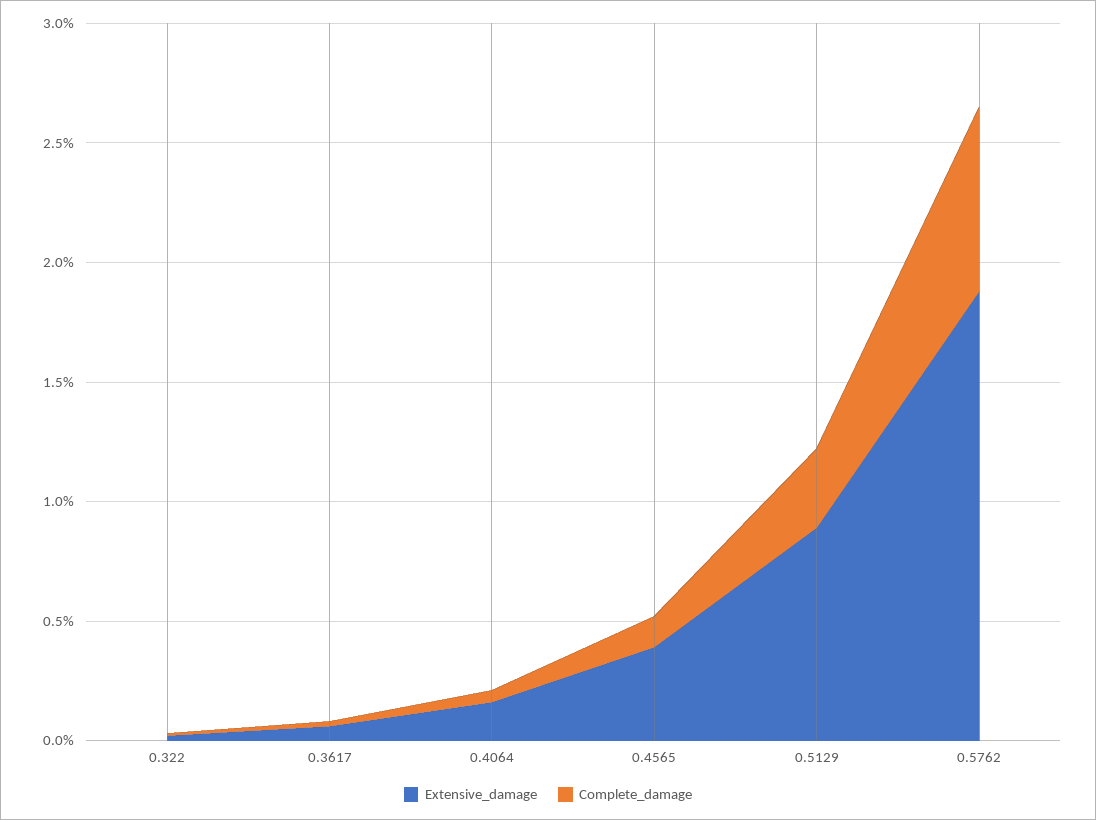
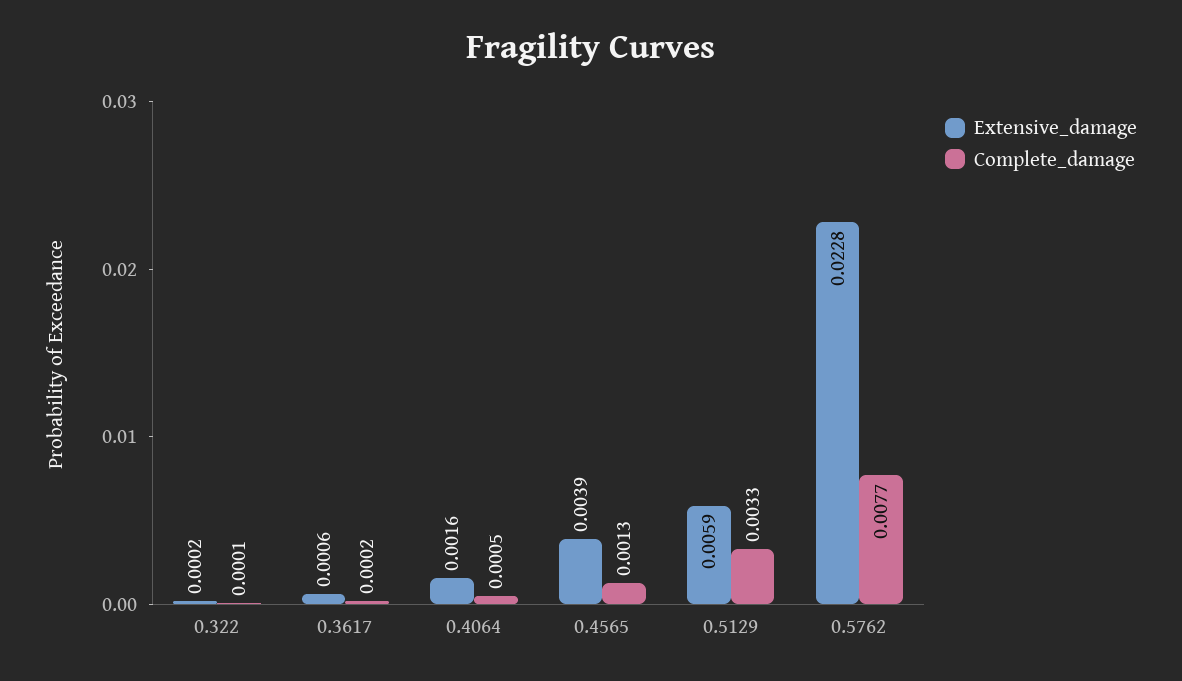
Extensive_damage, 0.5129: 0.009 -> 0.0059
Extensive_damage, 0.5762: 0.019 -> 0.0228

